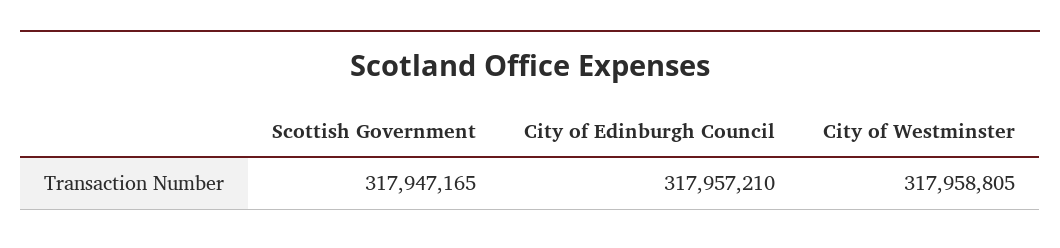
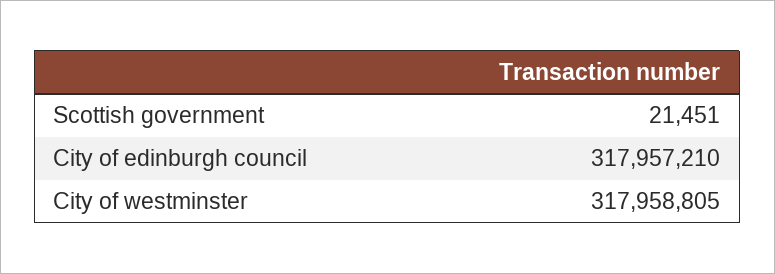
Scottish Government: 317947165 -> 21451

